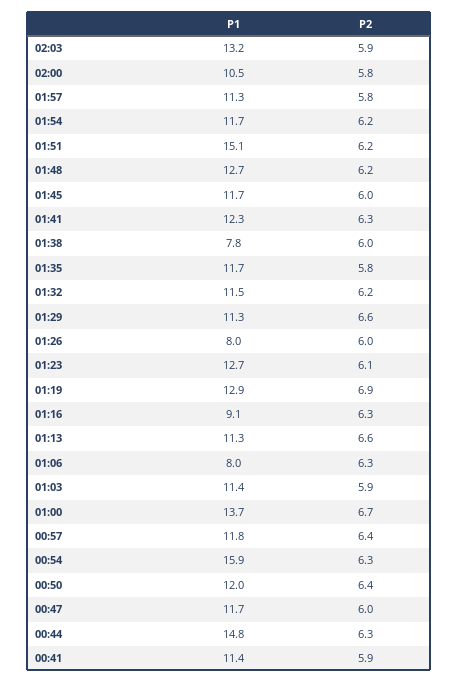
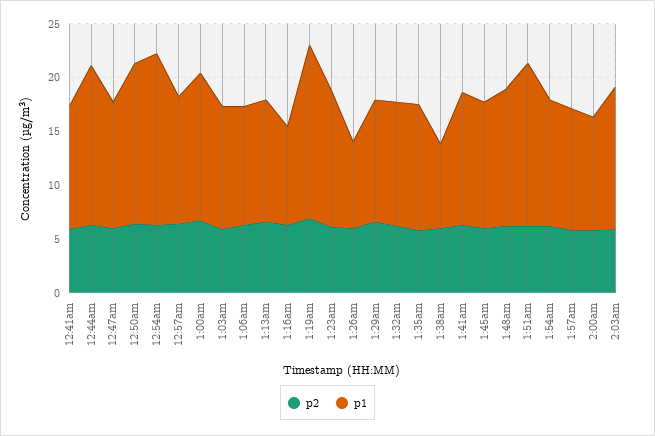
P1, 01:19: 12.9 -> 16
P1, 01:06: 8 -> 11
P1, 00:50: 12 -> 15

